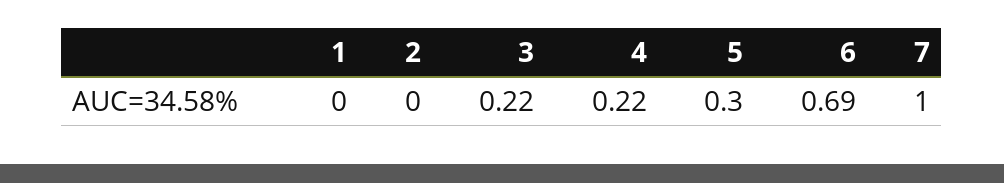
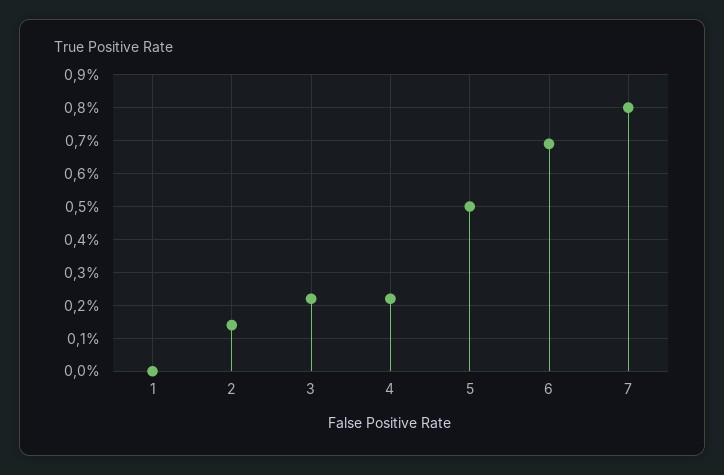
2: 0 -> 0.15
5: 0.3 -> 0.5
7: 1 -> 0.8

